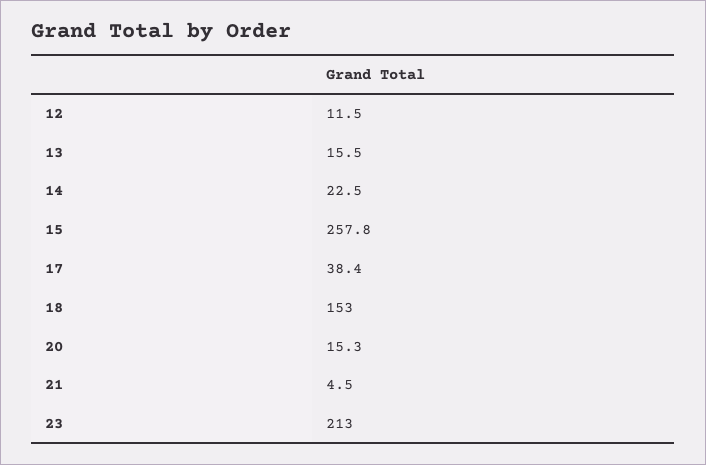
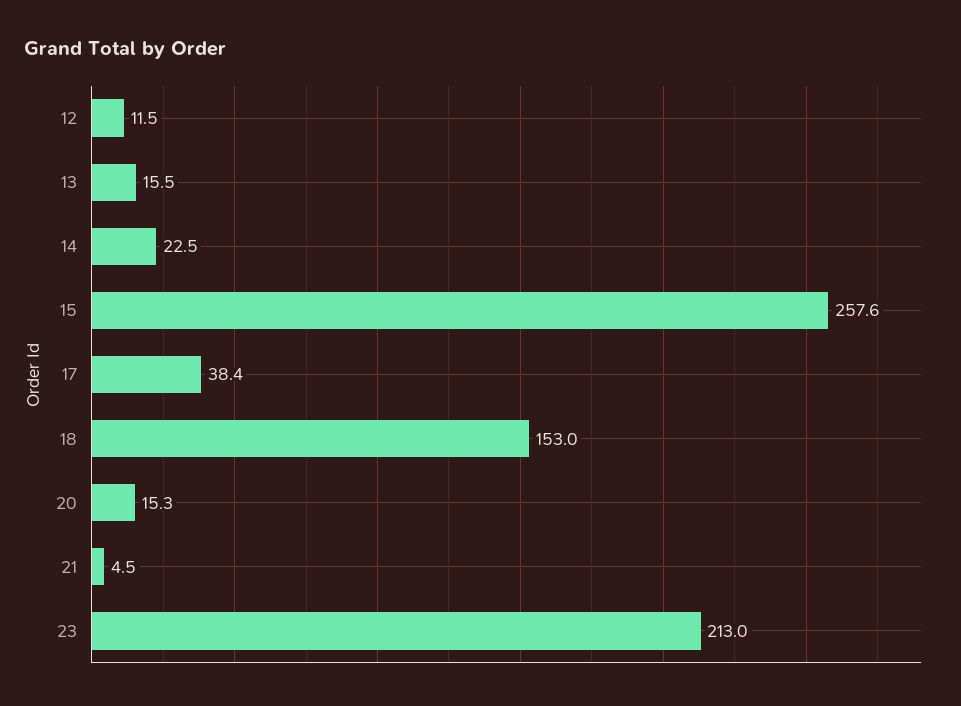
15: 257.8 -> 257.6

